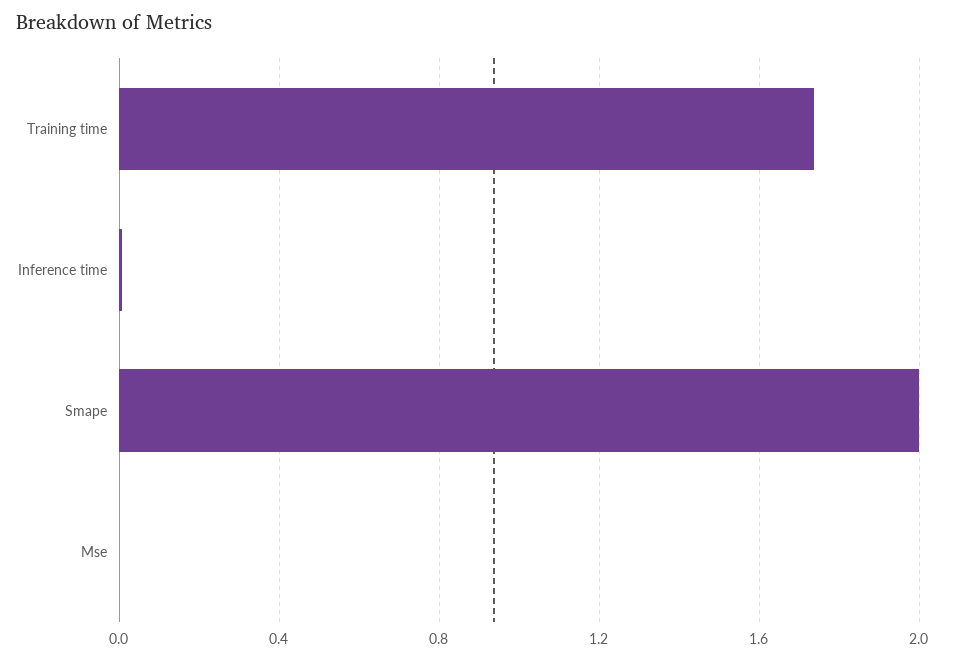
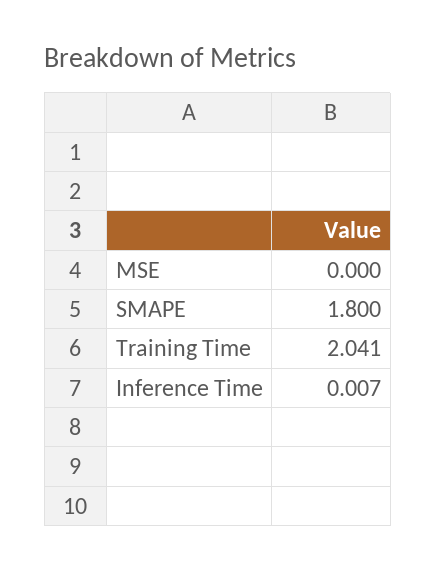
Training time: 1.75 -> 2.041
Smape: 2 -> 1.8

